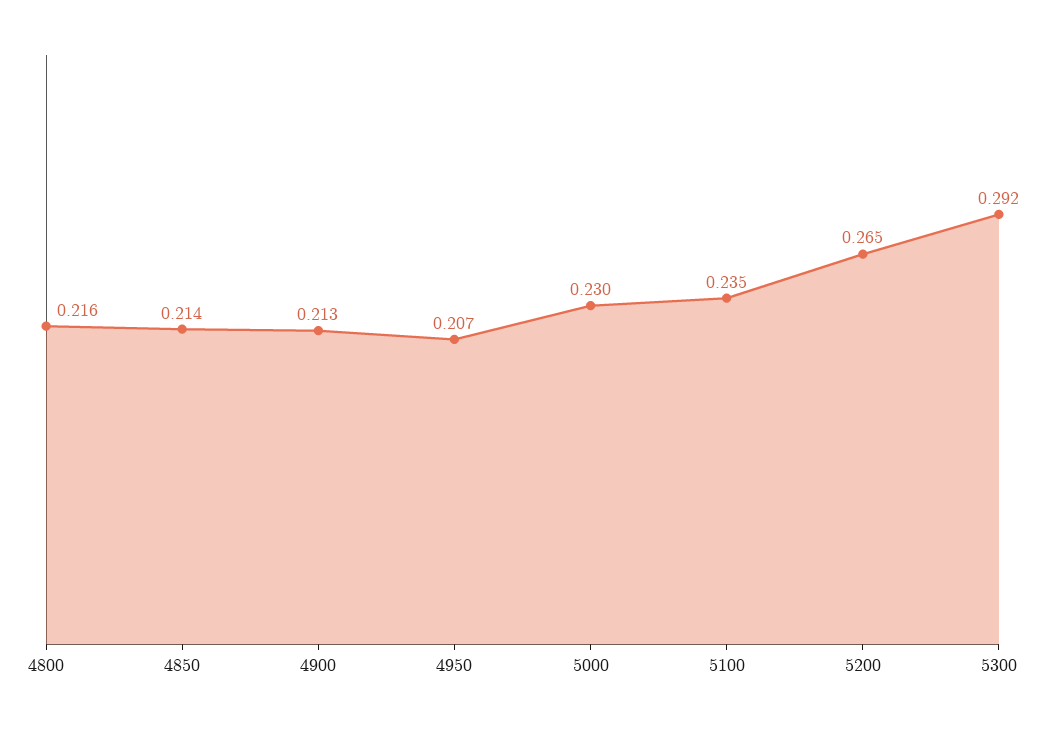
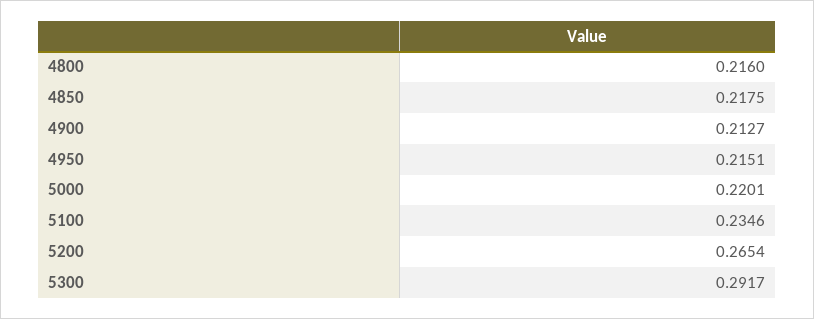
4850: 0.214 -> 0.2175
4950: 0.207 -> 0.2151
5000: 0.23 -> 0.2201

